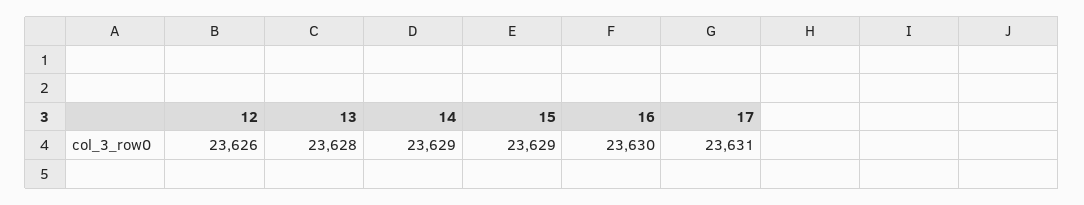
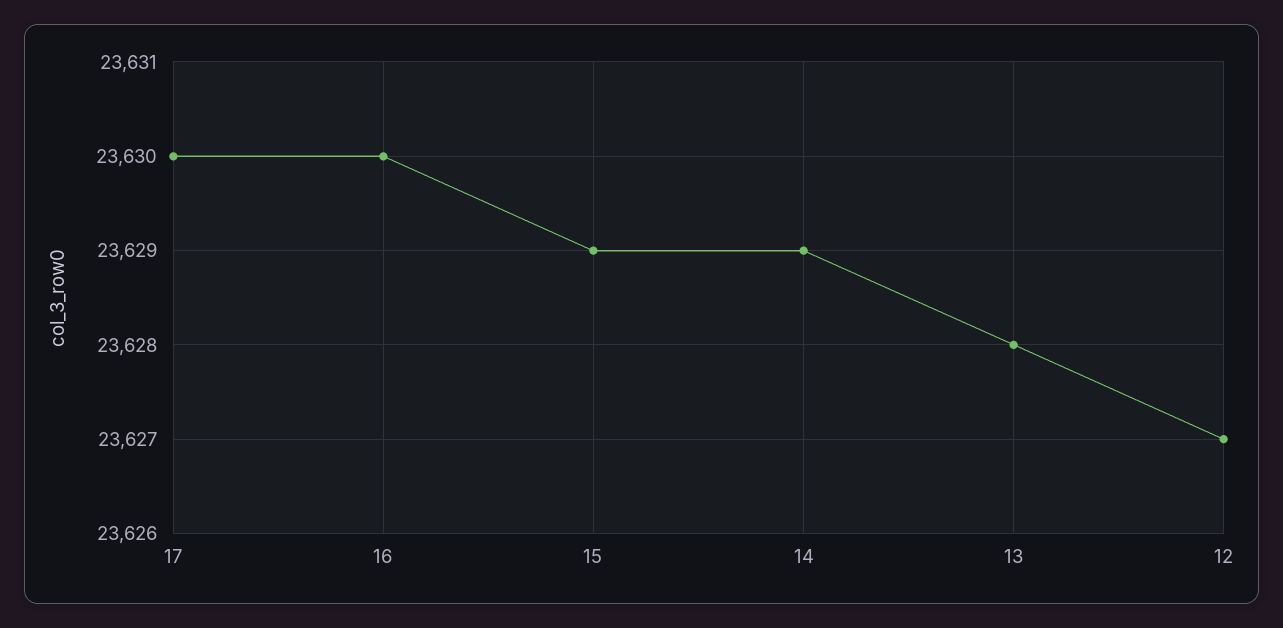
12: 23626 -> 23627
17: 23631 -> 23630

